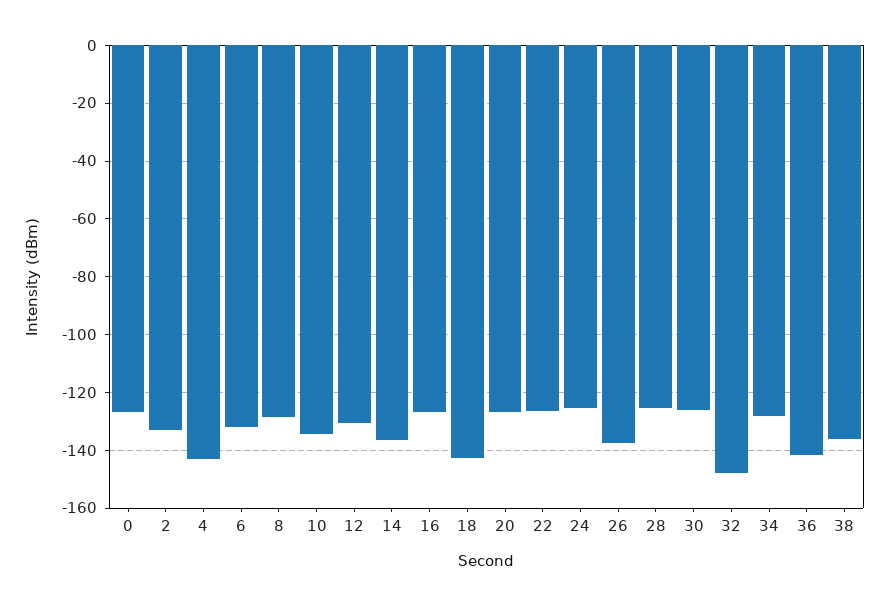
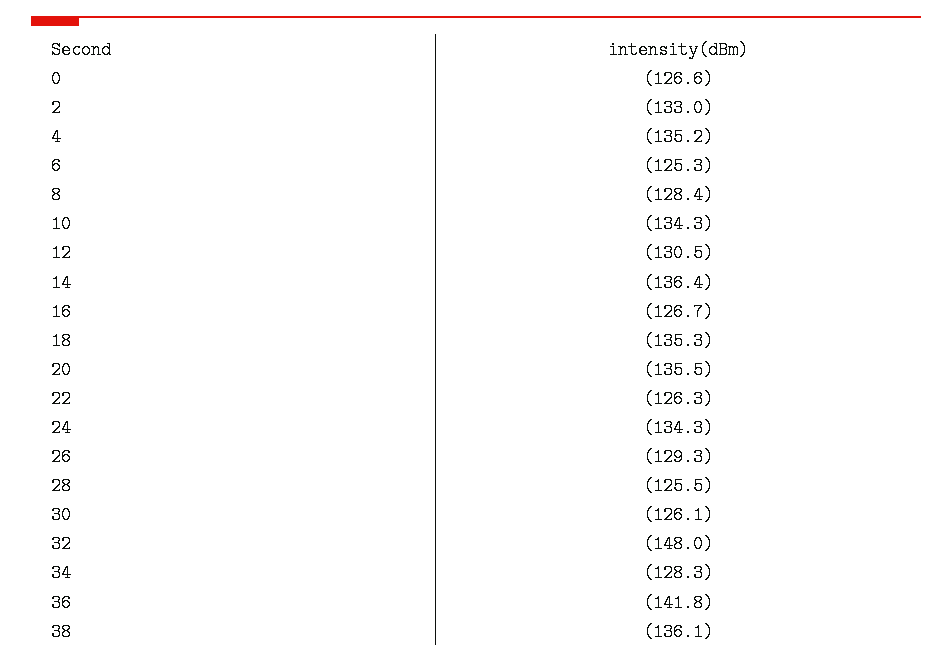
4: -142.5 -> -135.2
6: -132.5 -> -125.3
18: -142.5 -> -135.3
20: -127.5 -> -135.5
24: -125 -> -134.3
26: -137.5 -> -129.3

